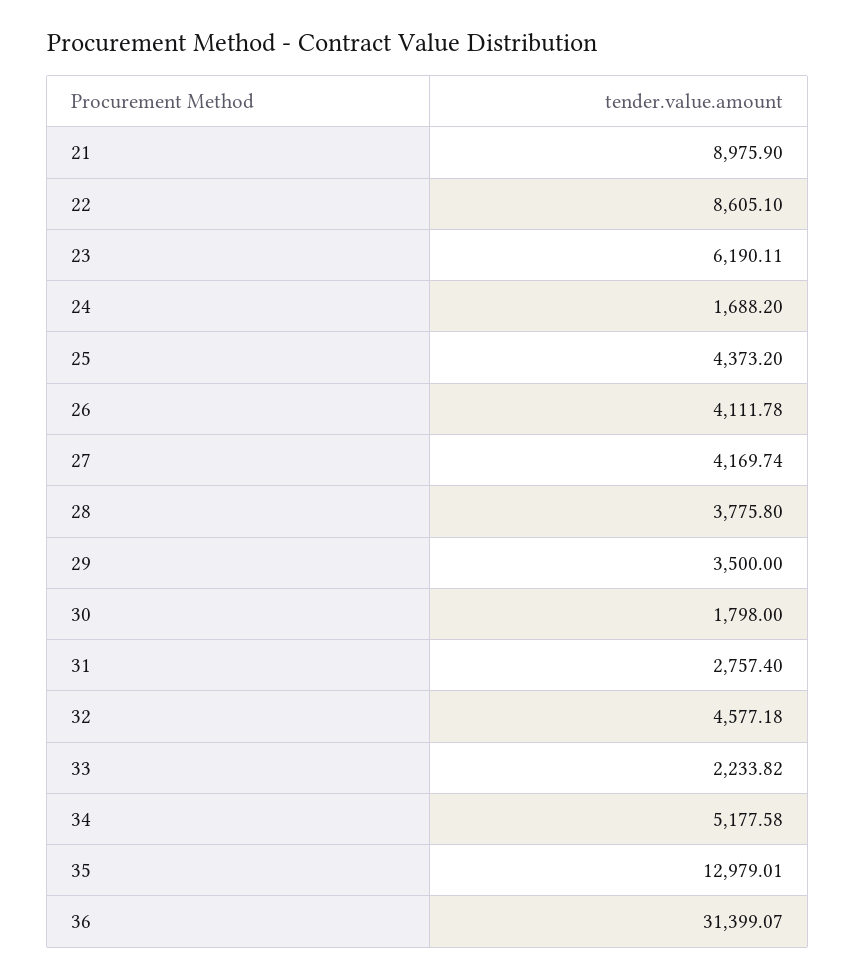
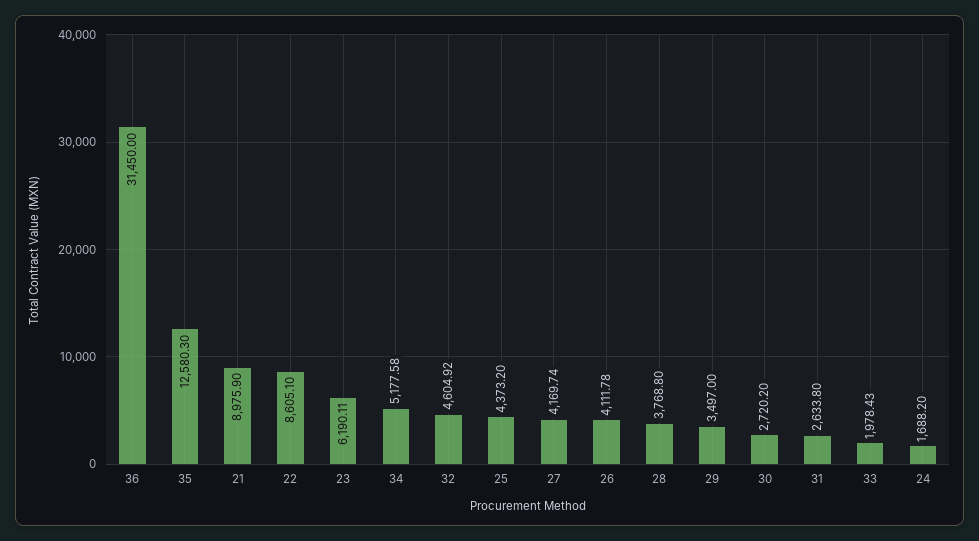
28: 3775.8 -> 3768.8
29: 3500 -> 3497
30: 1798 -> 2720.2
31: 2757.4 -> 2633.8
32: 4577.18 -> 4604.92
33: 2233.82 -> 1978.43
35: 12979.01 -> 12580.3
36: 31399.07 -> 31450

